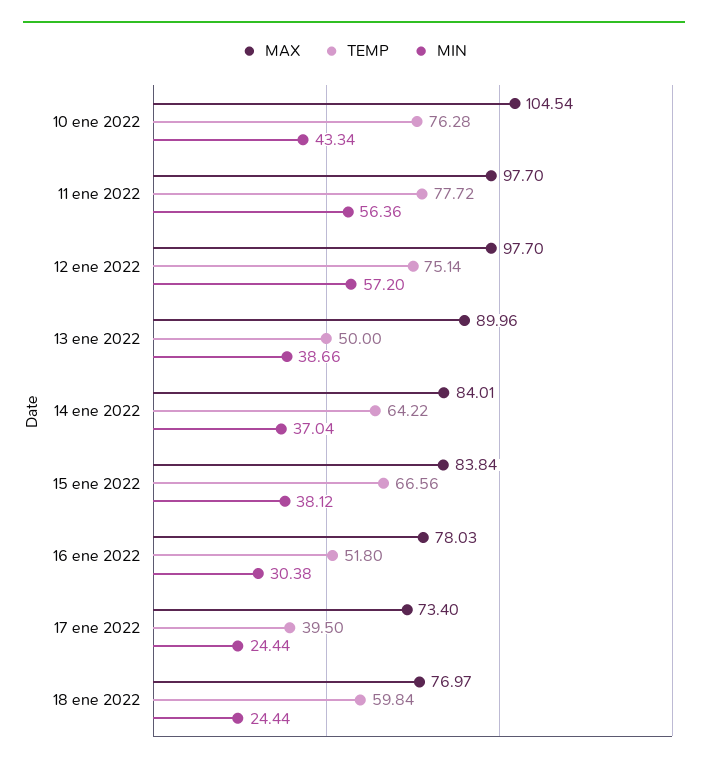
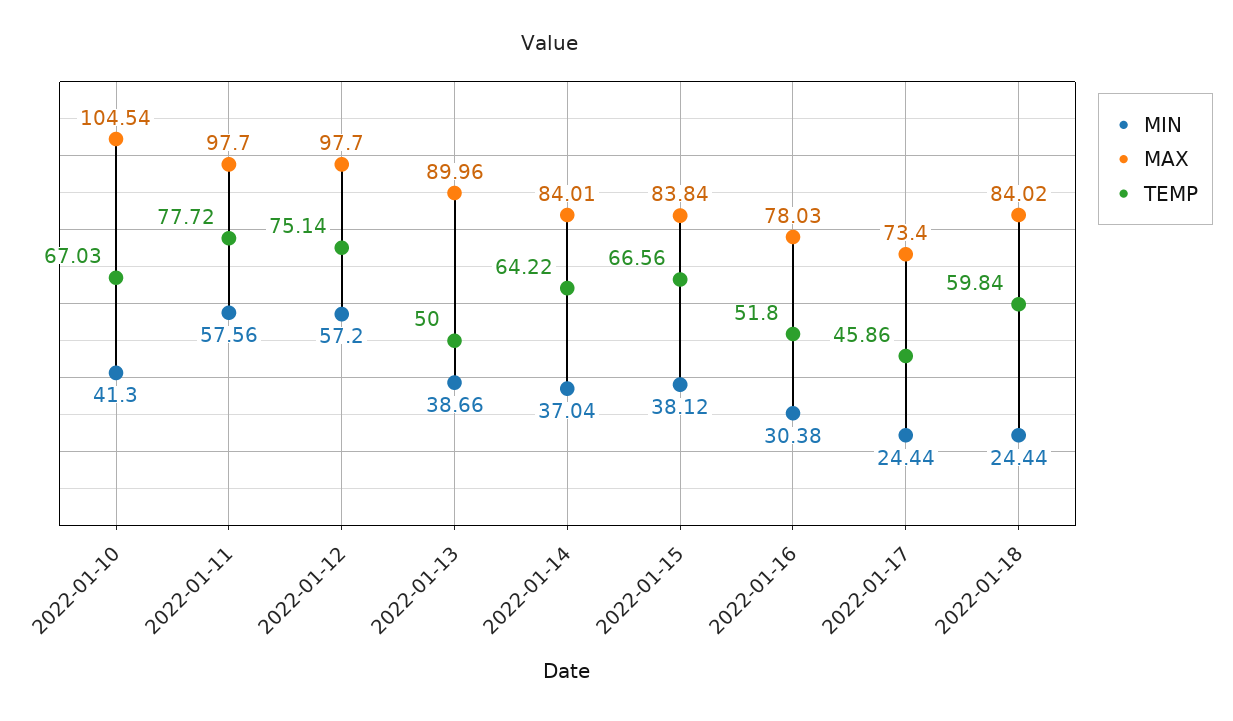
TEMP, 10 ene 2022: 76.28 -> 67.03
MIN, 10 ene 2022: 43.34 -> 41.3
MIN, 11 ene 2022: 56.36 -> 57.56
TEMP, 17 ene 2022: 39.5 -> 45.86
MAX, 18 ene 2022: 76.97 -> 84.02

